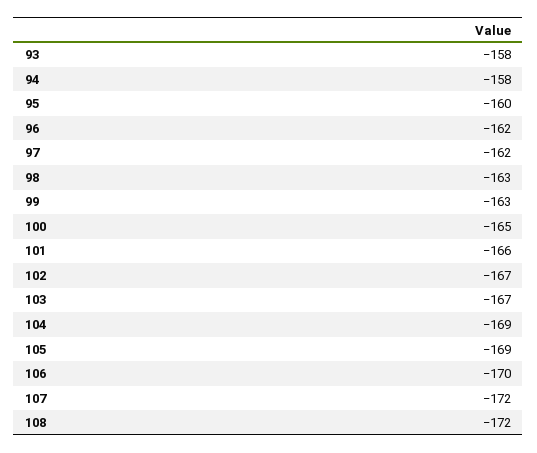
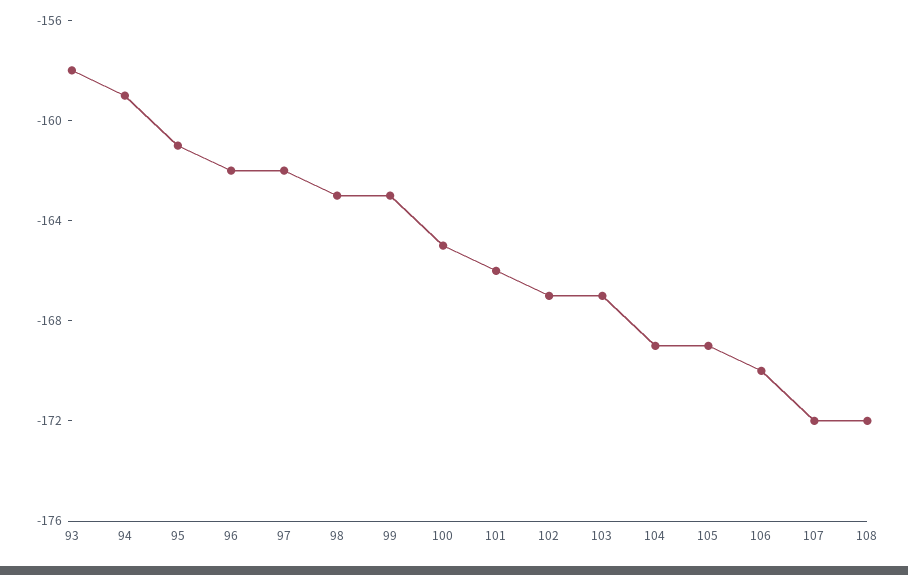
94: -158 -> -159
95: -160 -> -161

